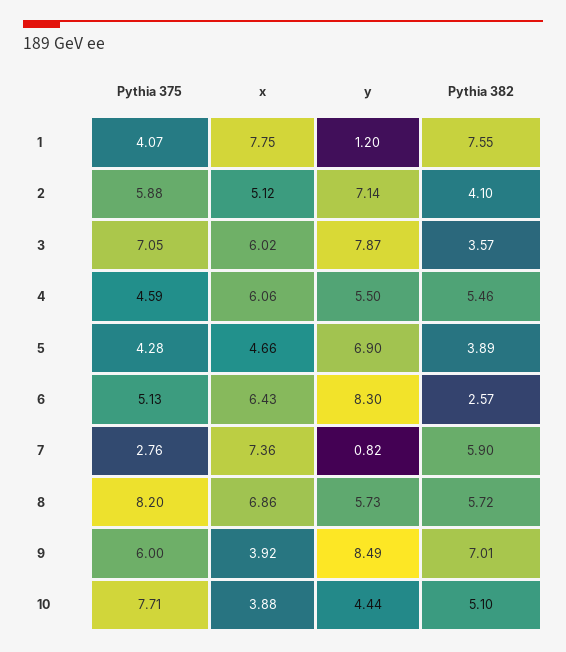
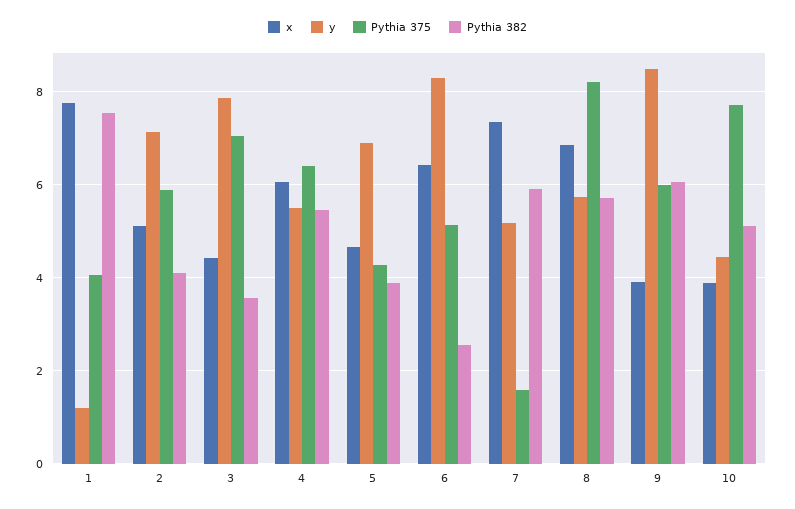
x, 3: 6.02 -> 4.4
Pythia 375, 4: 4.59 -> 6.4
Pythia 375, 7: 2.76 -> 1.6
y, 7: 0.82 -> 5.2
Pythia 382, 9: 7.01 -> 6

